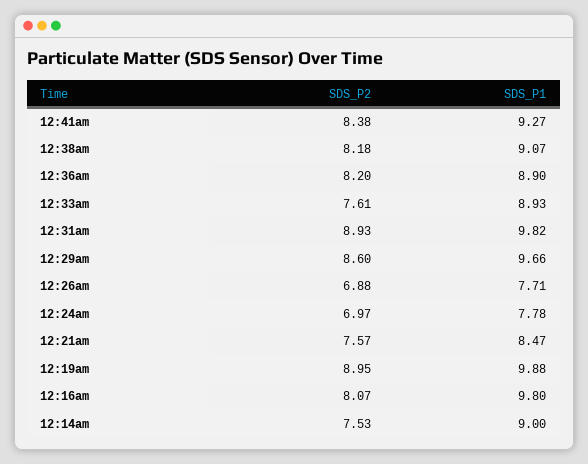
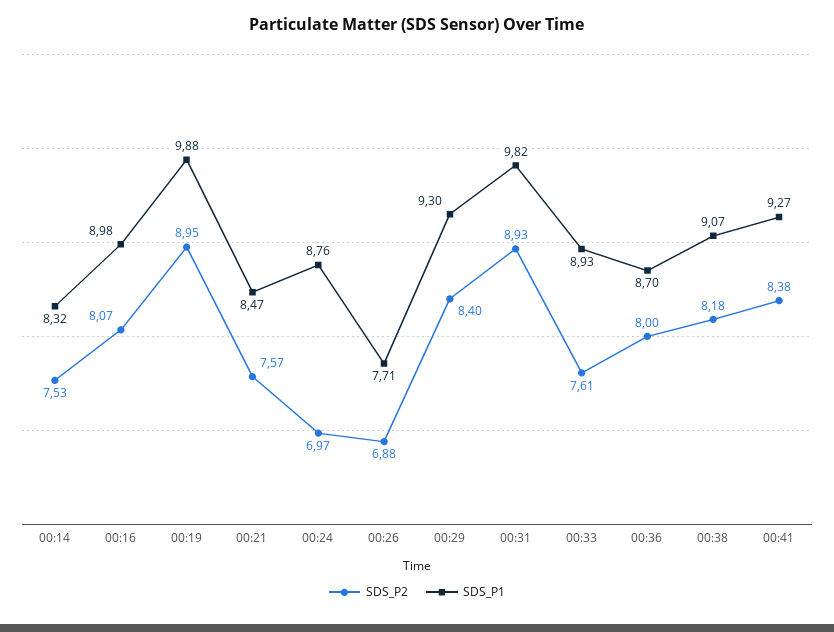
SDS_P2, 12:36am: 8.2 -> 8
SDS_P1, 12:36am: 8.9 -> 8.7
SDS_P2, 12:29am: 8.6 -> 8.4
SDS_P1, 12:29am: 9.66 -> 9.3
SDS_P1, 12:24am: 7.78 -> 8.76
SDS_P1, 12:16am: 9.8 -> 8.98
SDS_P1, 12:14am: 9 -> 8.32

